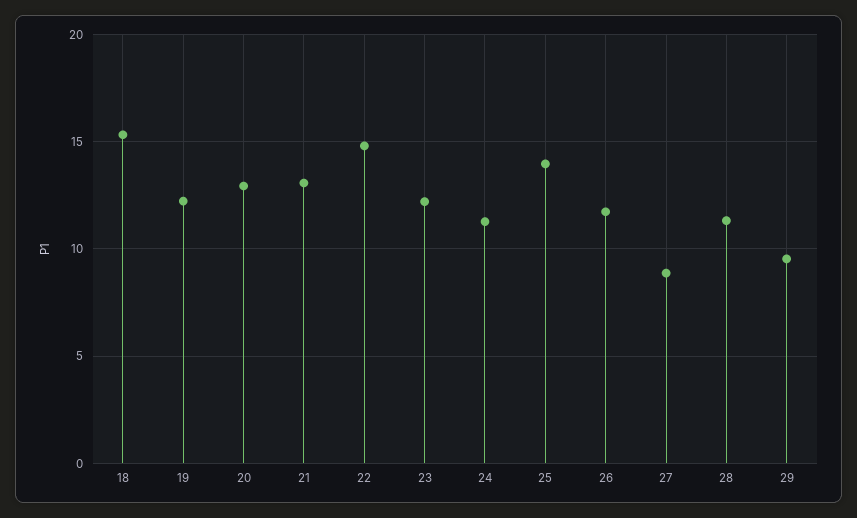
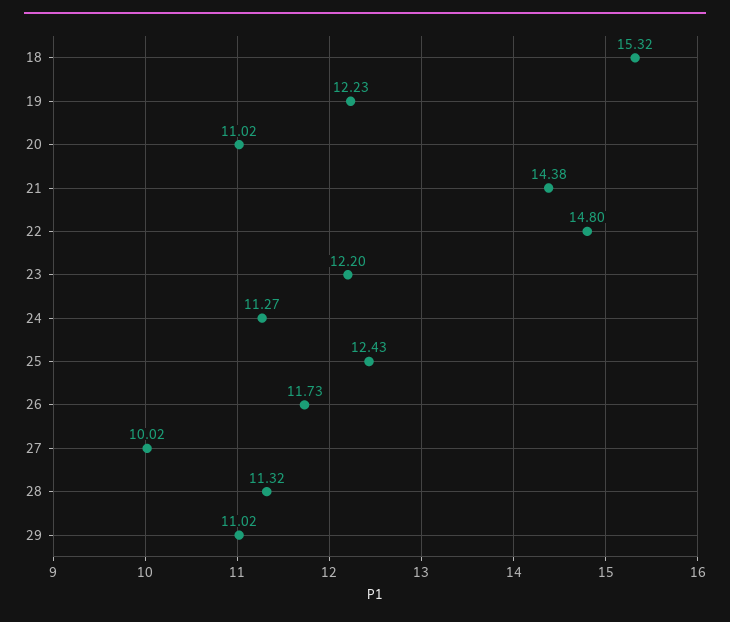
20: 13 -> 11.02
21: 13 -> 14.38
25: 14 -> 12.43
27: 9 -> 10.02
29: 9.5 -> 11.02

